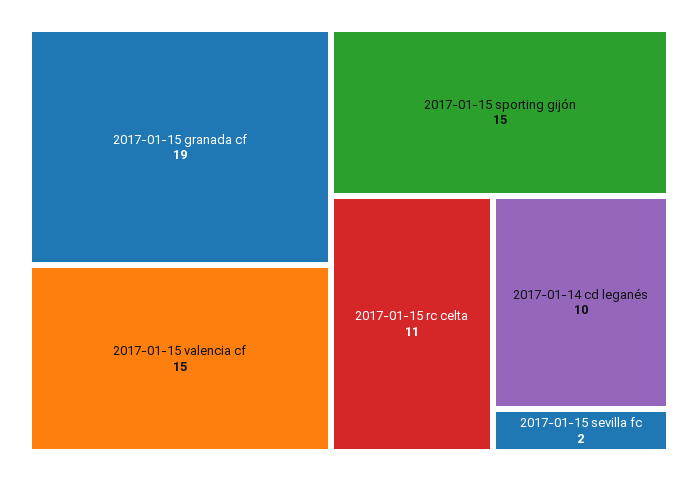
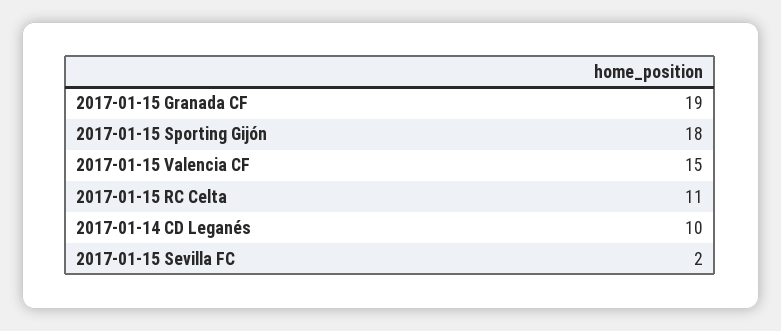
2017-01-15 sporting gijón: 15 -> 18

